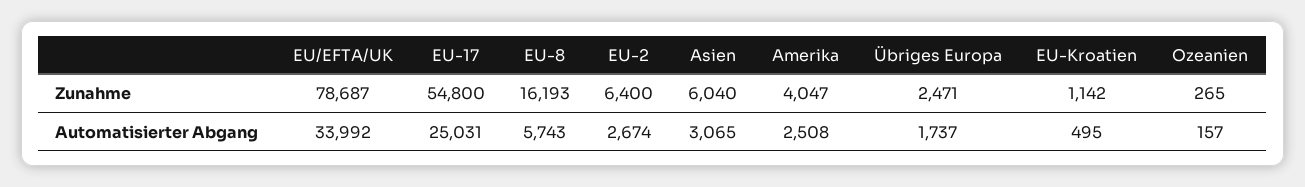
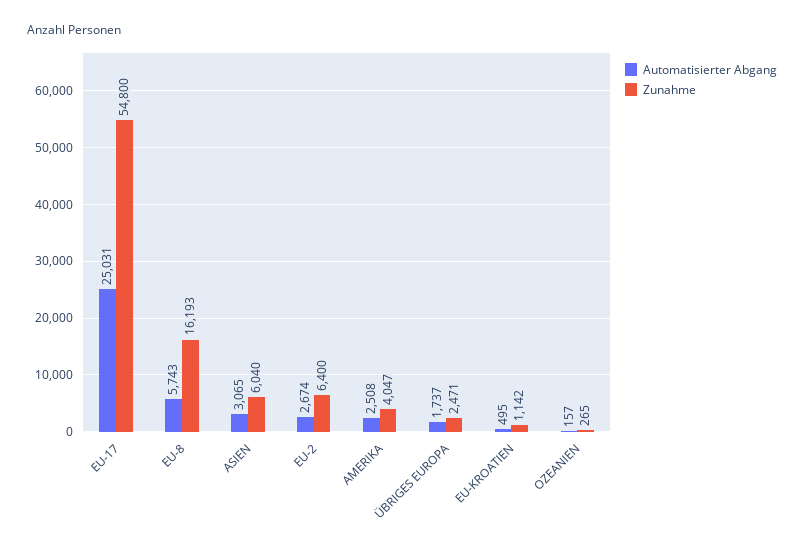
Zunahme, EU/EFTA/UK: 78687 -> none
Automatisierter Abgang, EU/EFTA/UK: 33992 -> none

